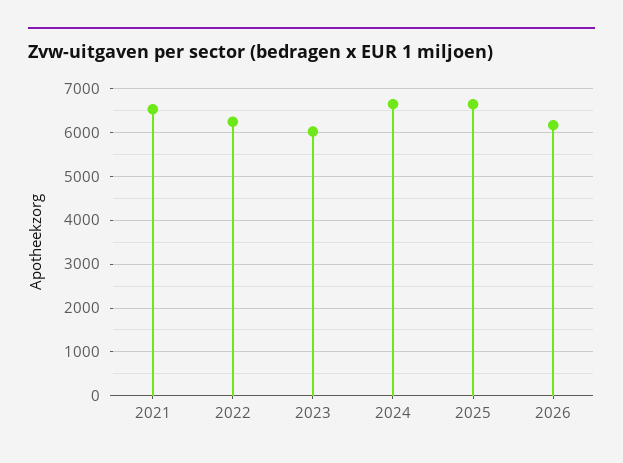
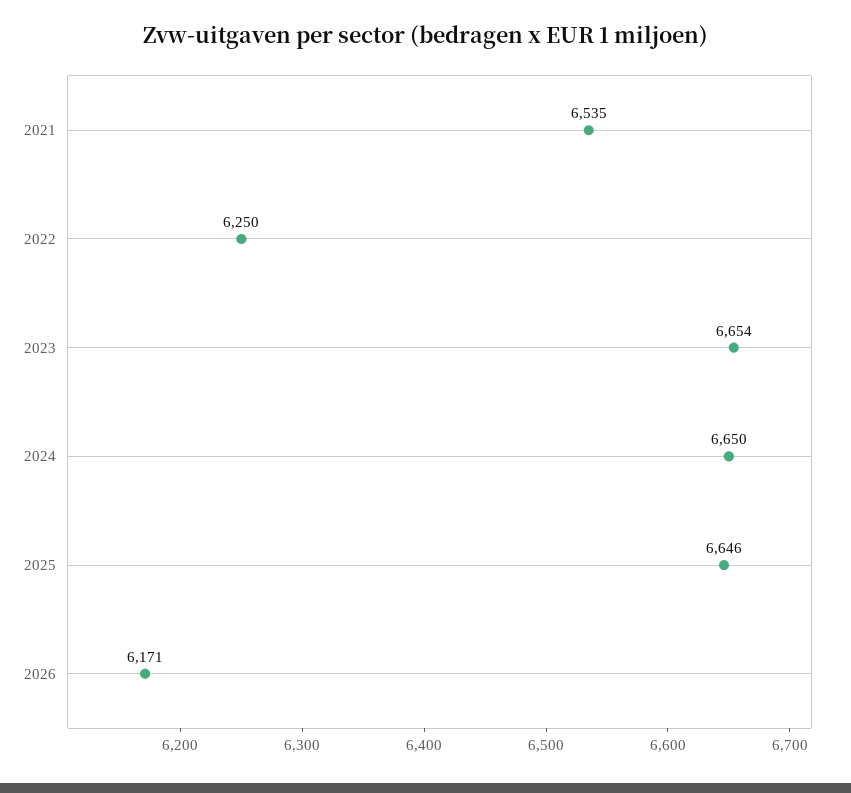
2023: 6000 -> 6654

